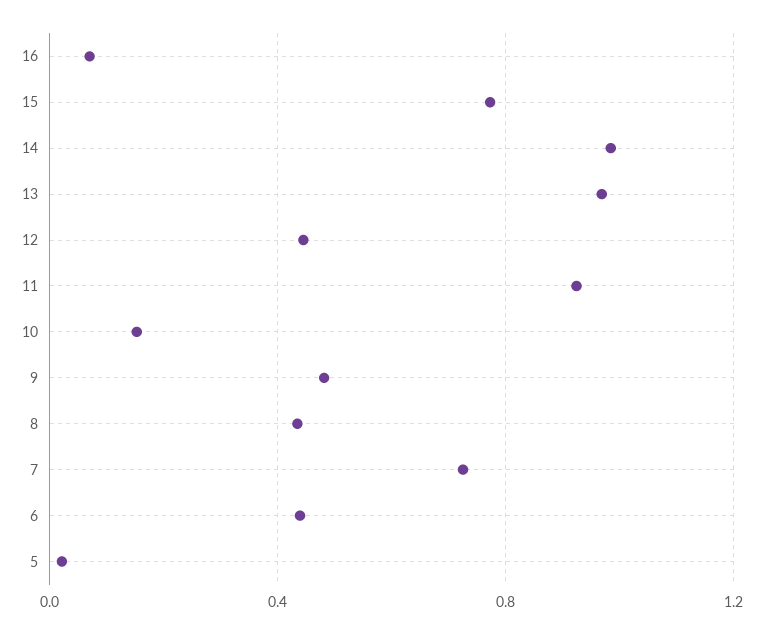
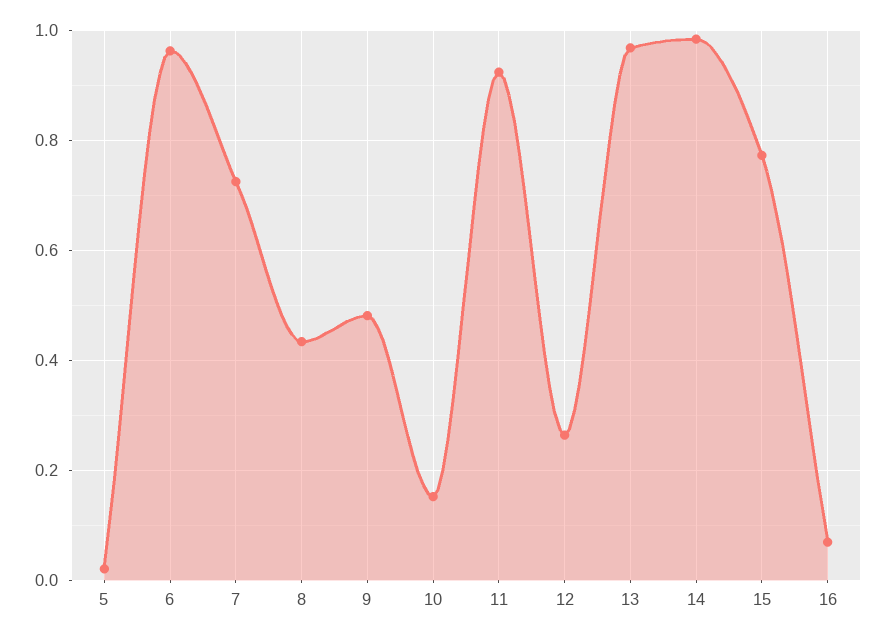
12: 0.45 -> 0.26
6: 0.45 -> 0.96

